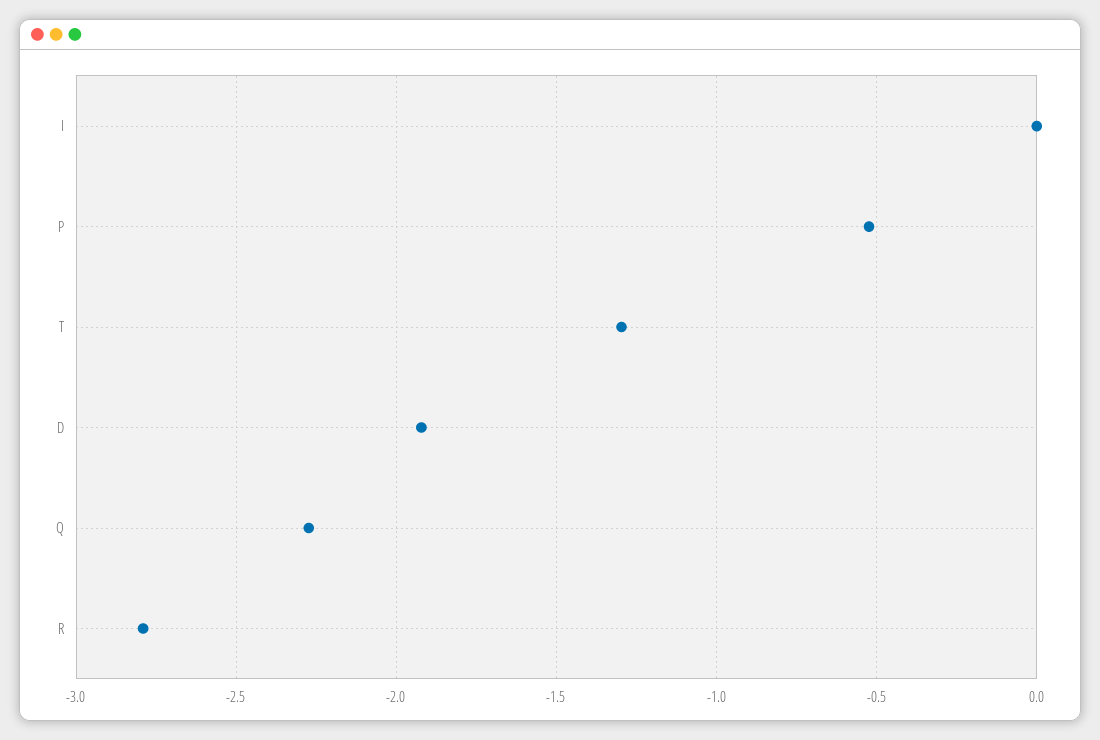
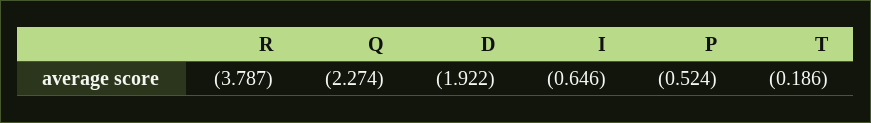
I: 0 -> -0.646
T: -1.3 -> -0.186
R: -2.8 -> -3.787

